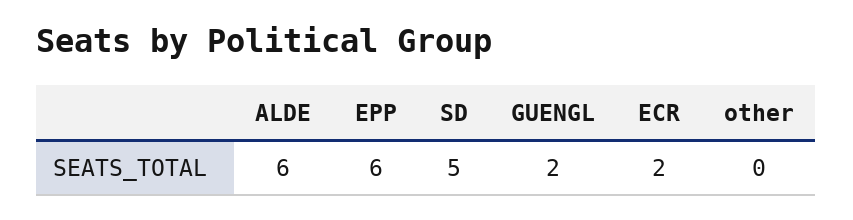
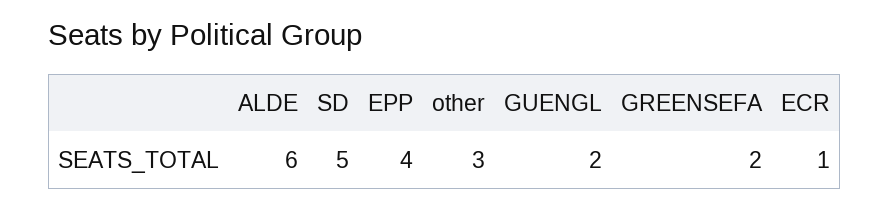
EPP: 6 -> 4
ECR: 2 -> 1
other: 0 -> 3
GREENSEFA: none -> 2

